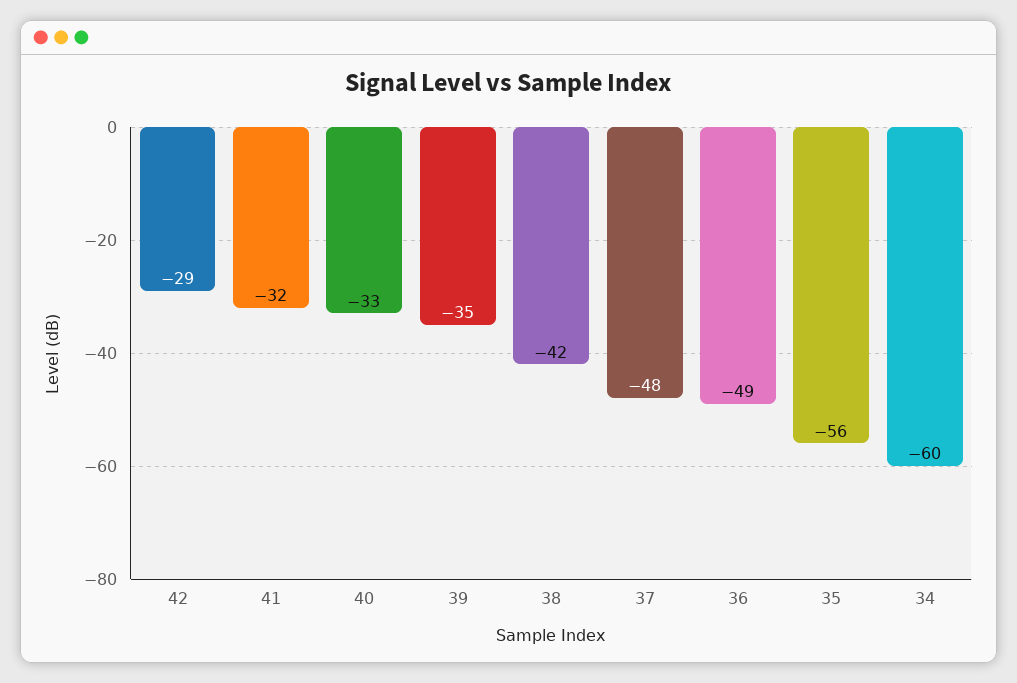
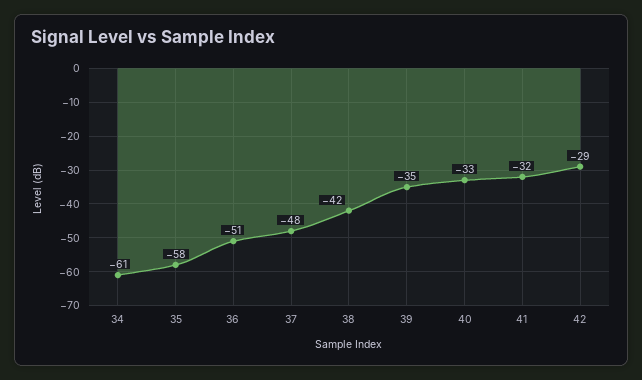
36: -49 -> -51
35: -56 -> -58
34: -60 -> -61

